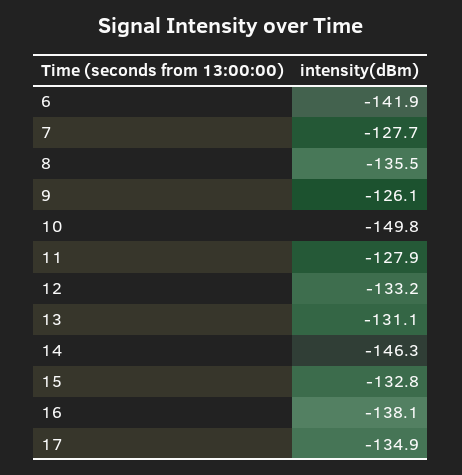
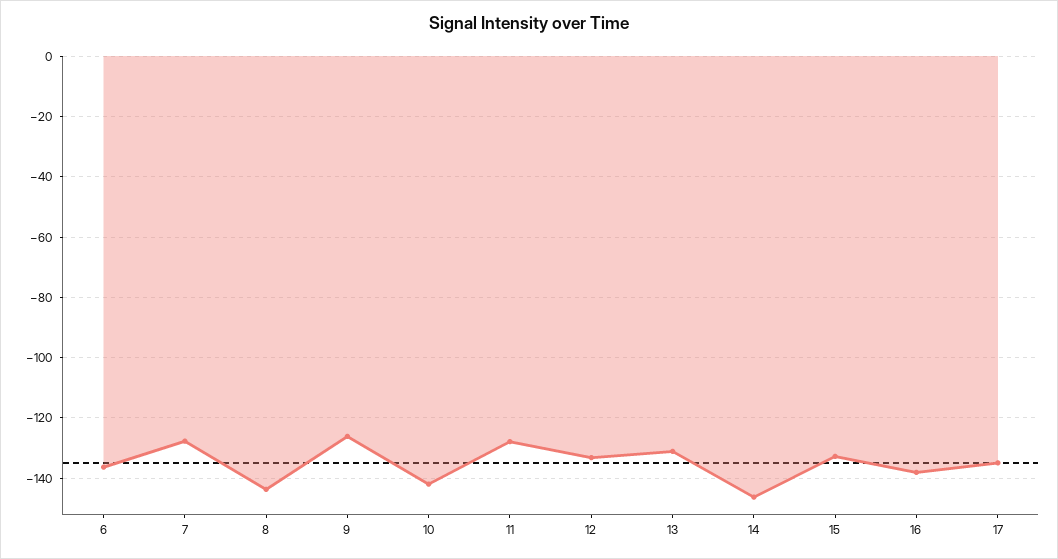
6: -141.9 -> -136
8: -135.5 -> -144
10: -149.8 -> -142

